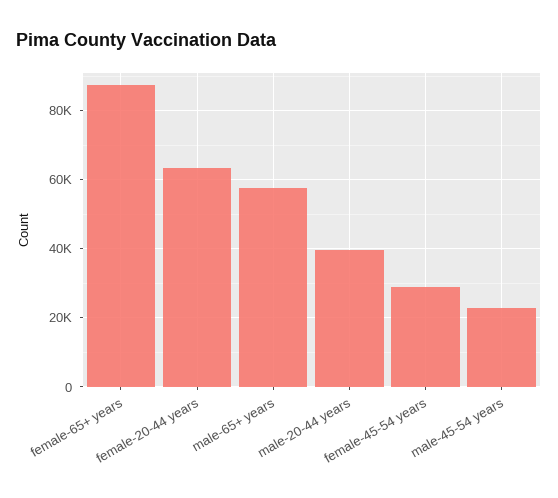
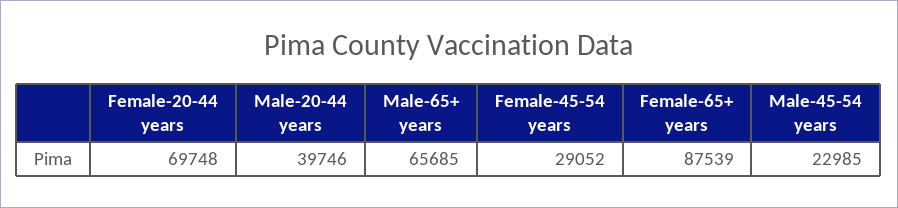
female-20-44 years: 64000 -> 69748
male-65+ years: 58000 -> 65685

